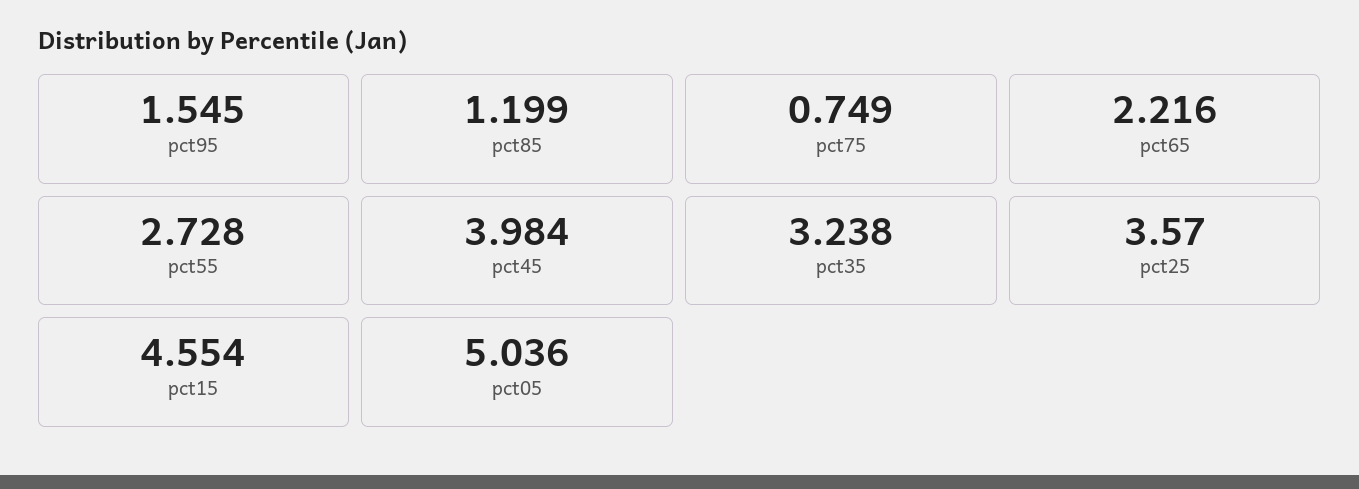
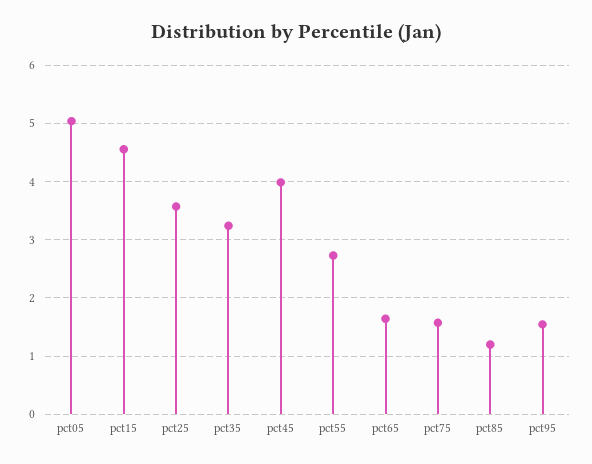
pct75: 0.749 -> 1.6
pct65: 2.216 -> 1.6

